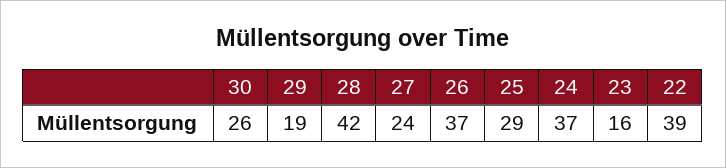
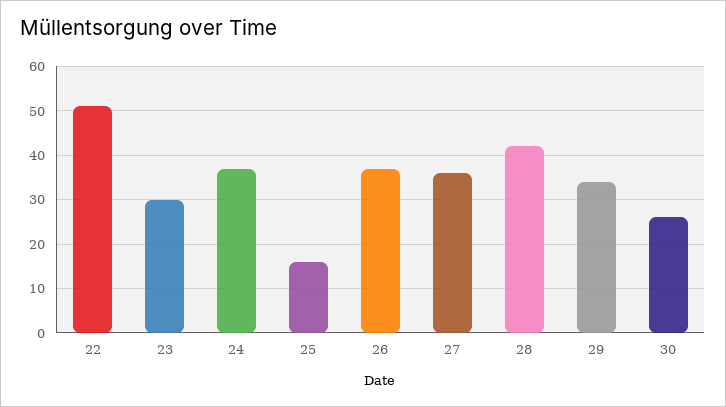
29: 19 -> 35
27: 24 -> 35
25: 29 -> 15
23: 16 -> 30
22: 39 -> 50

